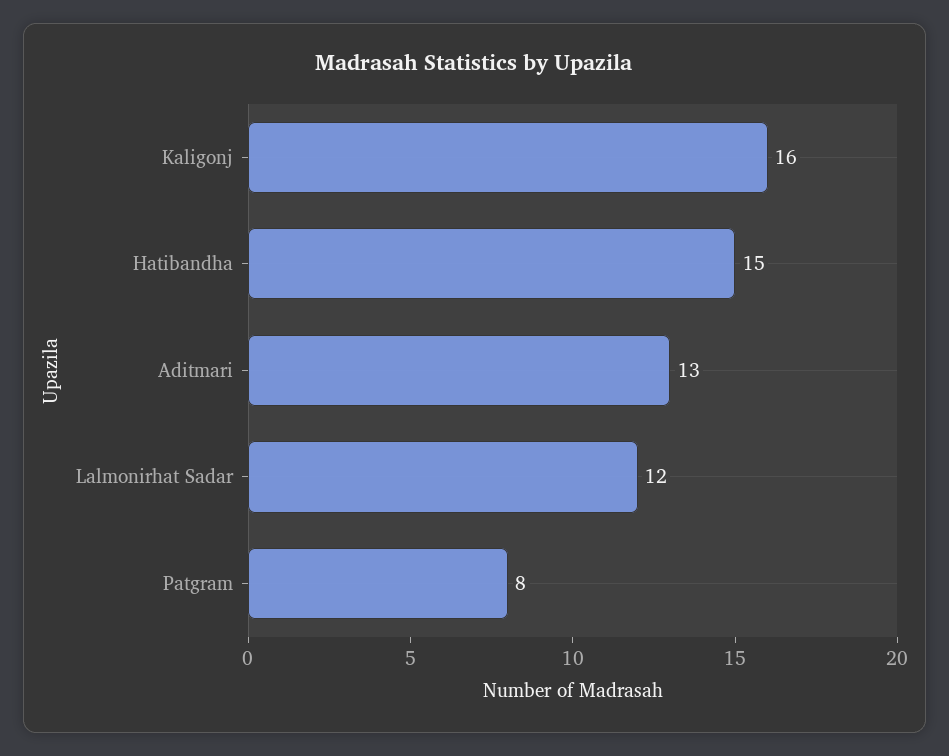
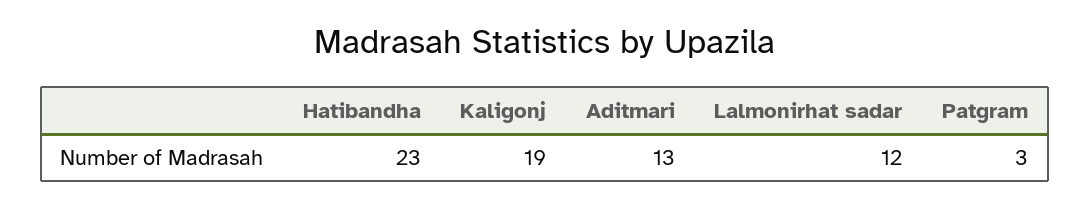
Kaligonj: 16 -> 19
Hatibandha: 15 -> 23
Patgram: 8 -> 3

